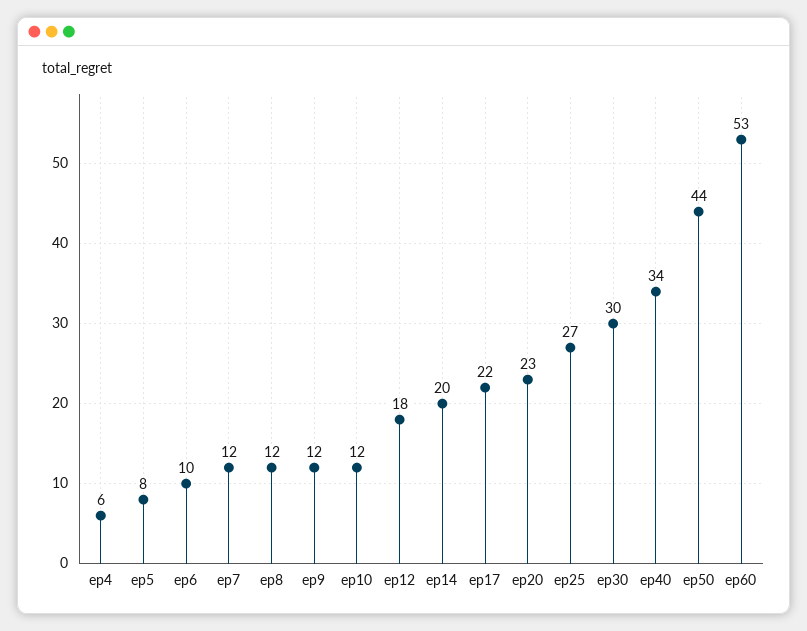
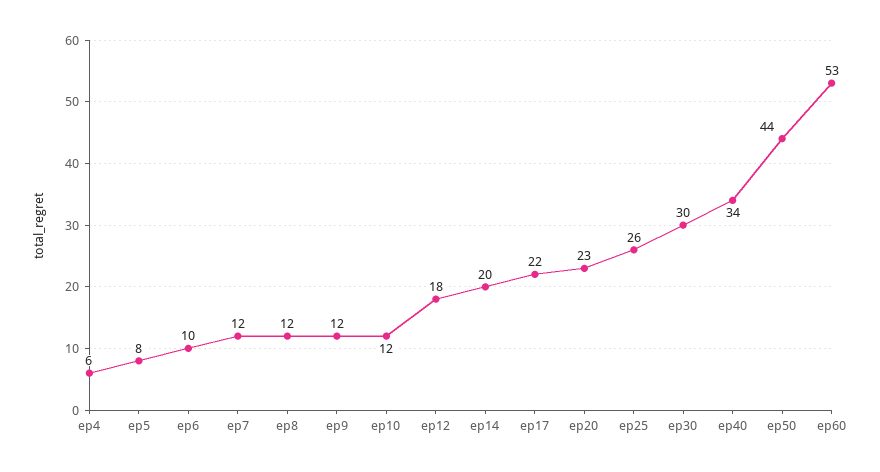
ep25: 27 -> 26

